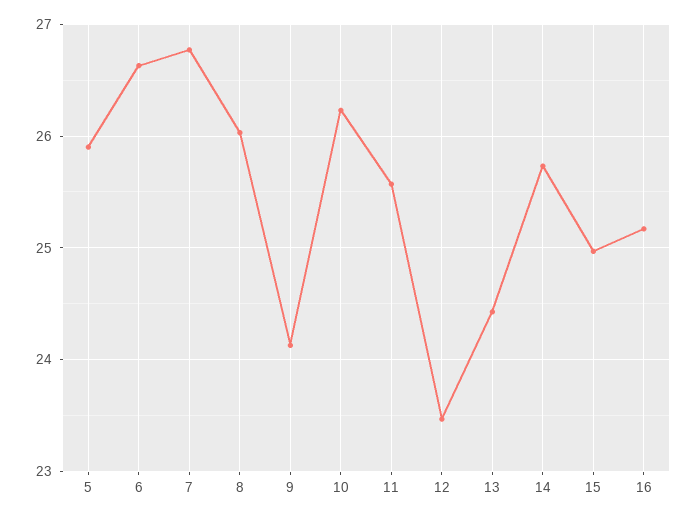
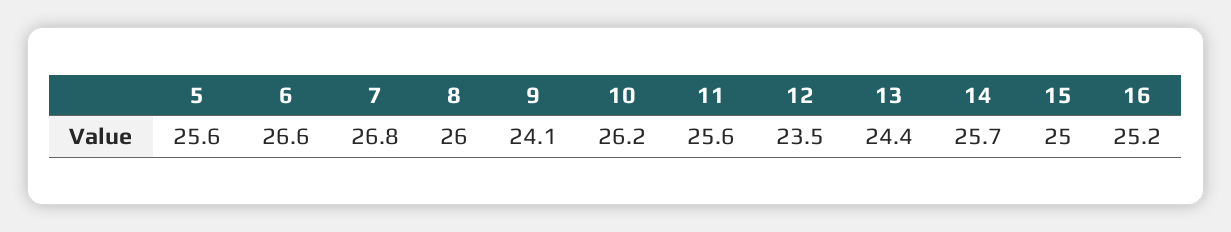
5: 25.9 -> 25.6

